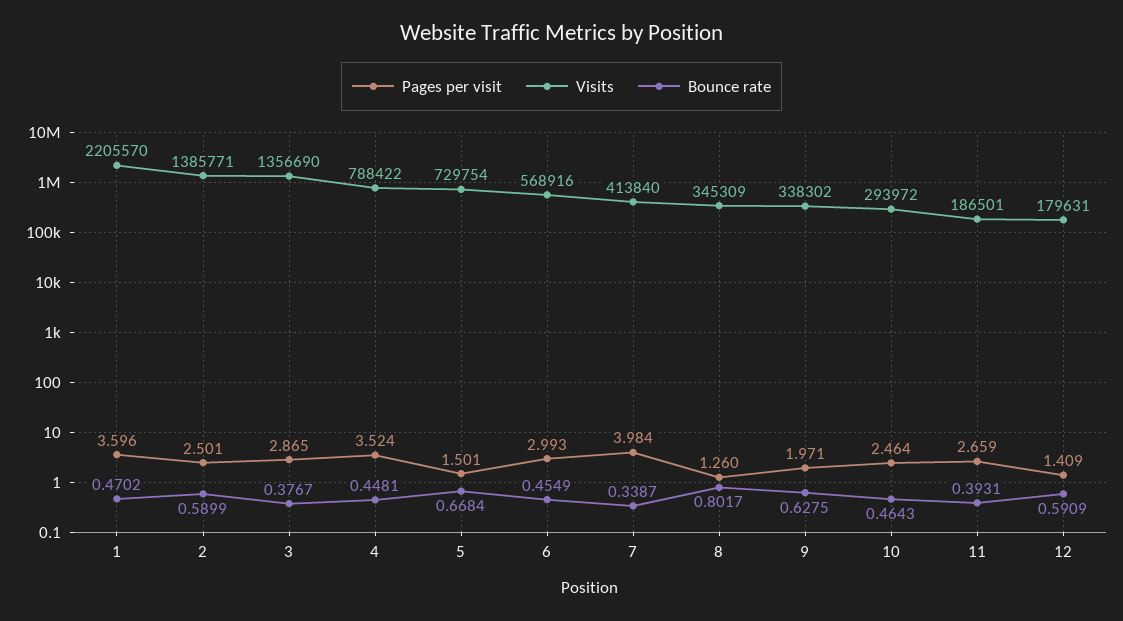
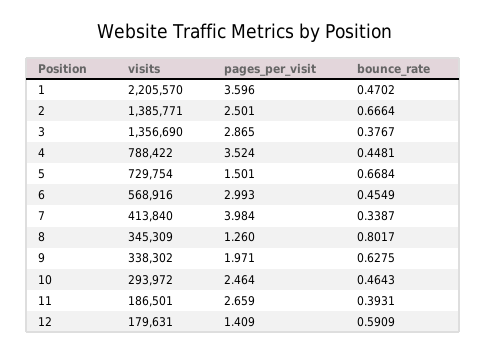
Bounce rate, 2: 0.5899 -> 0.6664

